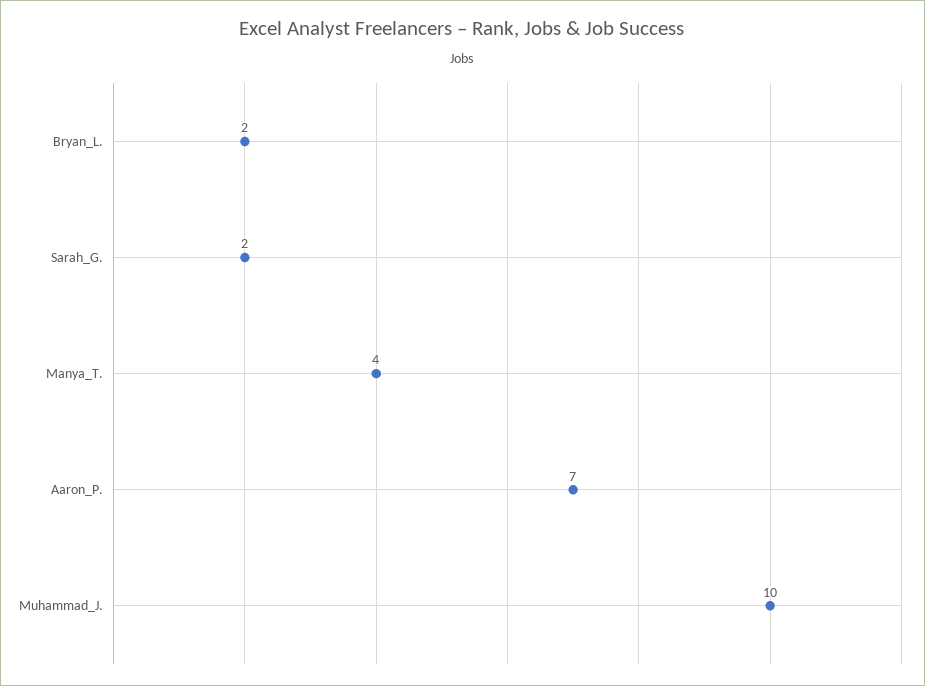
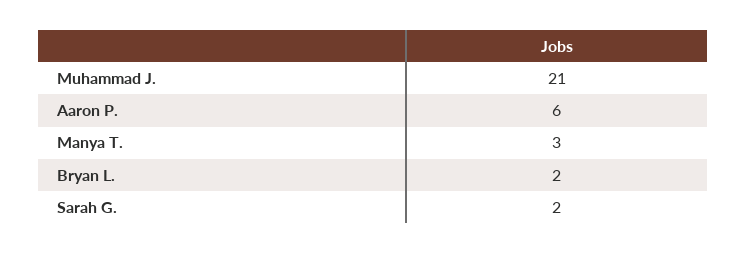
Manya_T.: 4 -> 3
Aaron_P.: 7 -> 6
Muhammad_J.: 10 -> 21

